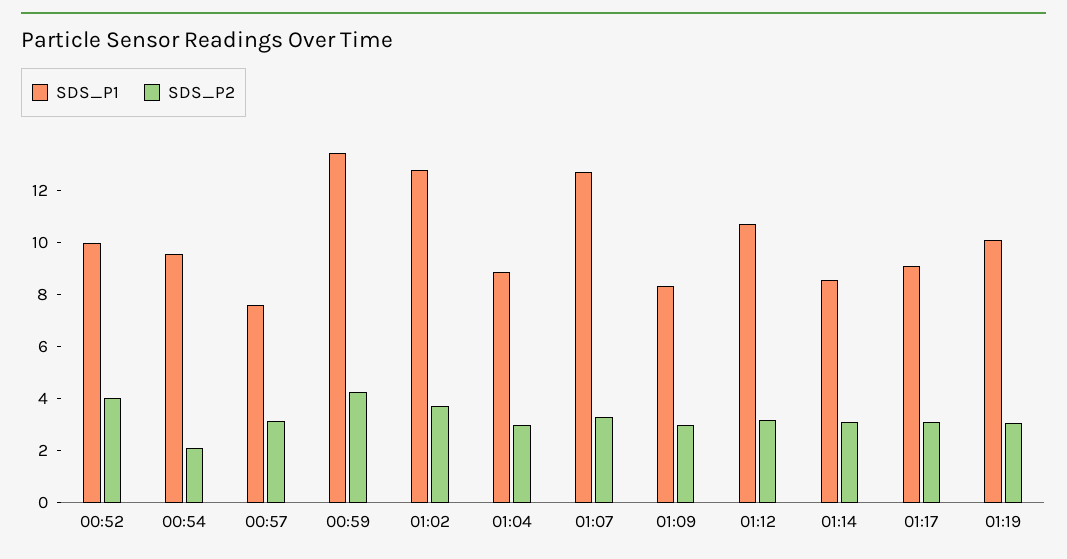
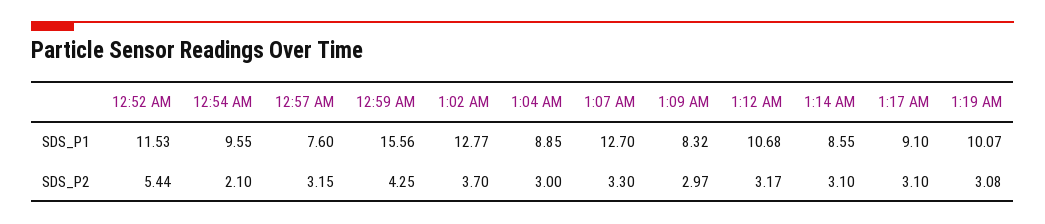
SDS_P1, 00:52: 10 -> 11.53
SDS_P2, 00:52: 4 -> 5.44
SDS_P1, 00:59: 13.5 -> 15.56

